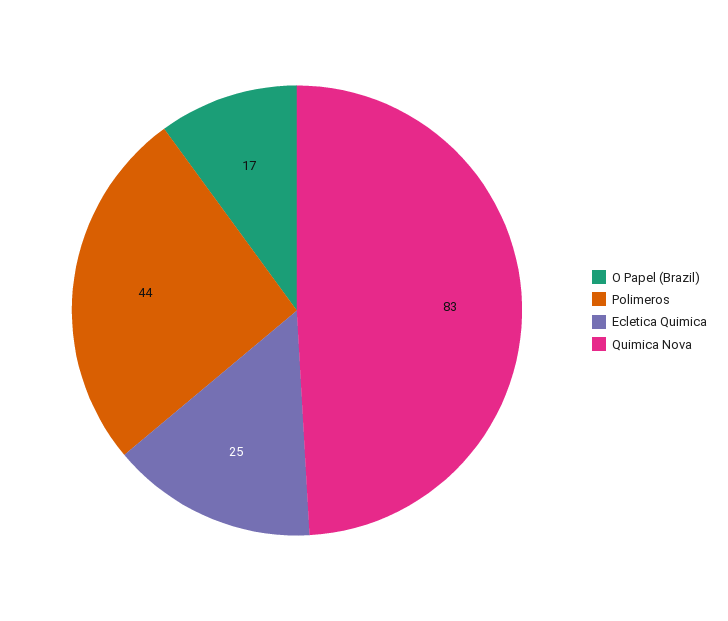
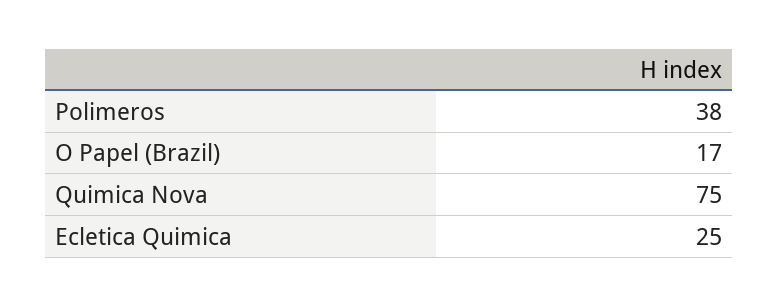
Polimeros: 44 -> 38
Quimica Nova: 83 -> 75

